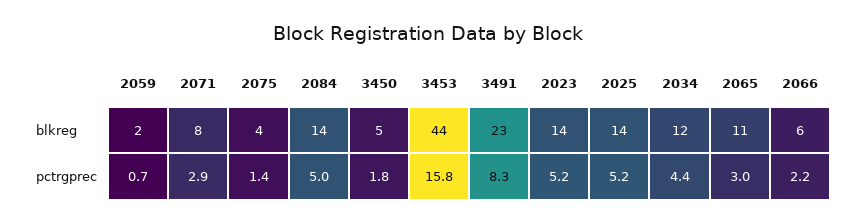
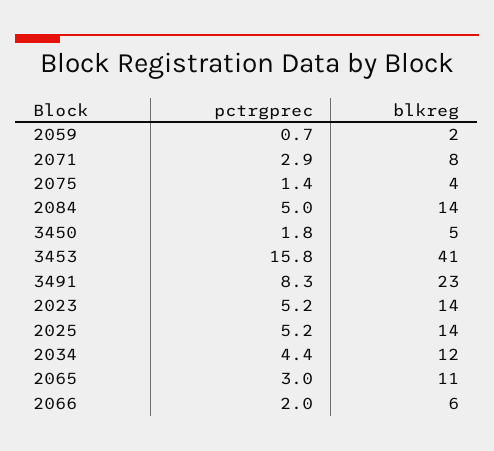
3453, blkreg: 44 -> 41
2066, pctrgprec: 2.2 -> 2

